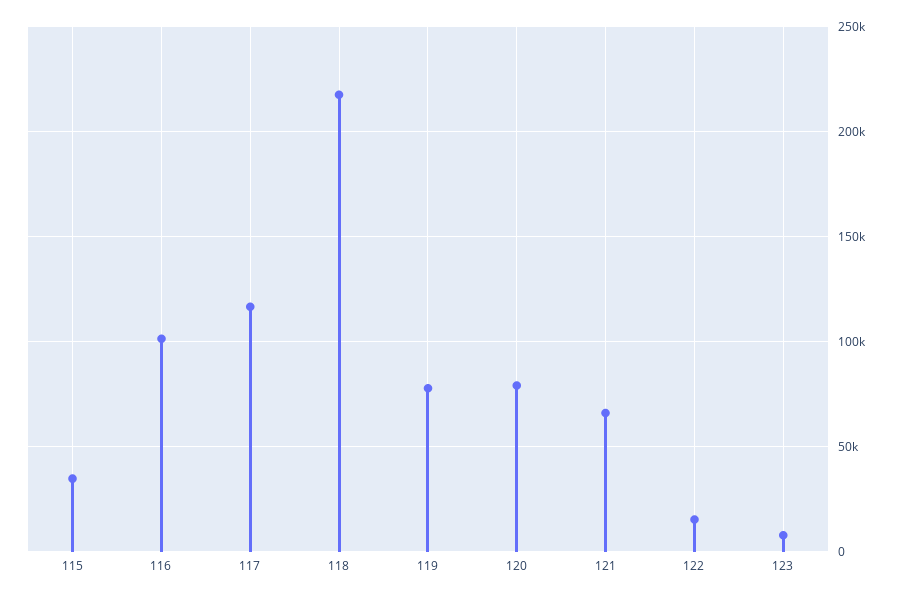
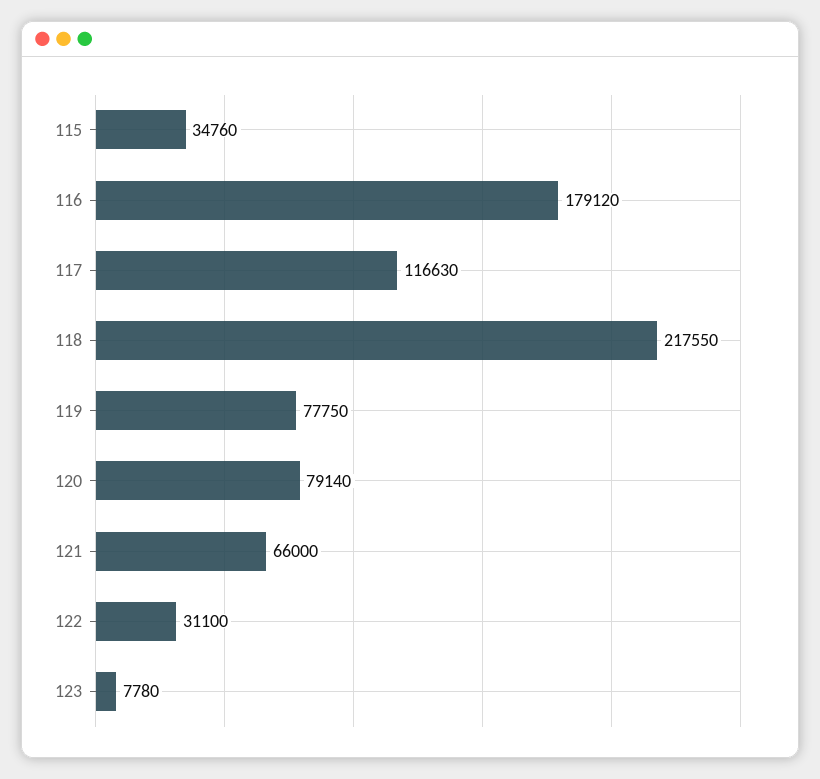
116: 100000 -> 179120
122: 15000 -> 31100

